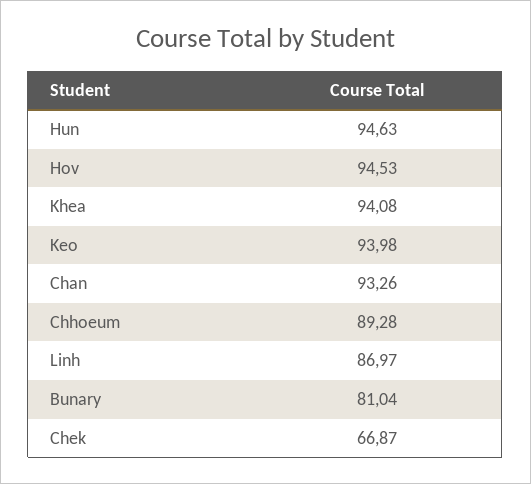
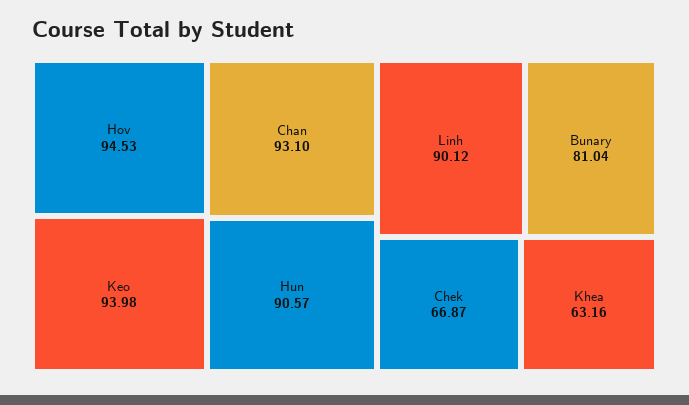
Hun: 94.63 -> 90.57
Khea: 94.08 -> 63.16
Chan: 93.26 -> 93.1
Chhoeum: 89.28 -> none
Linh: 86.97 -> 90.12

